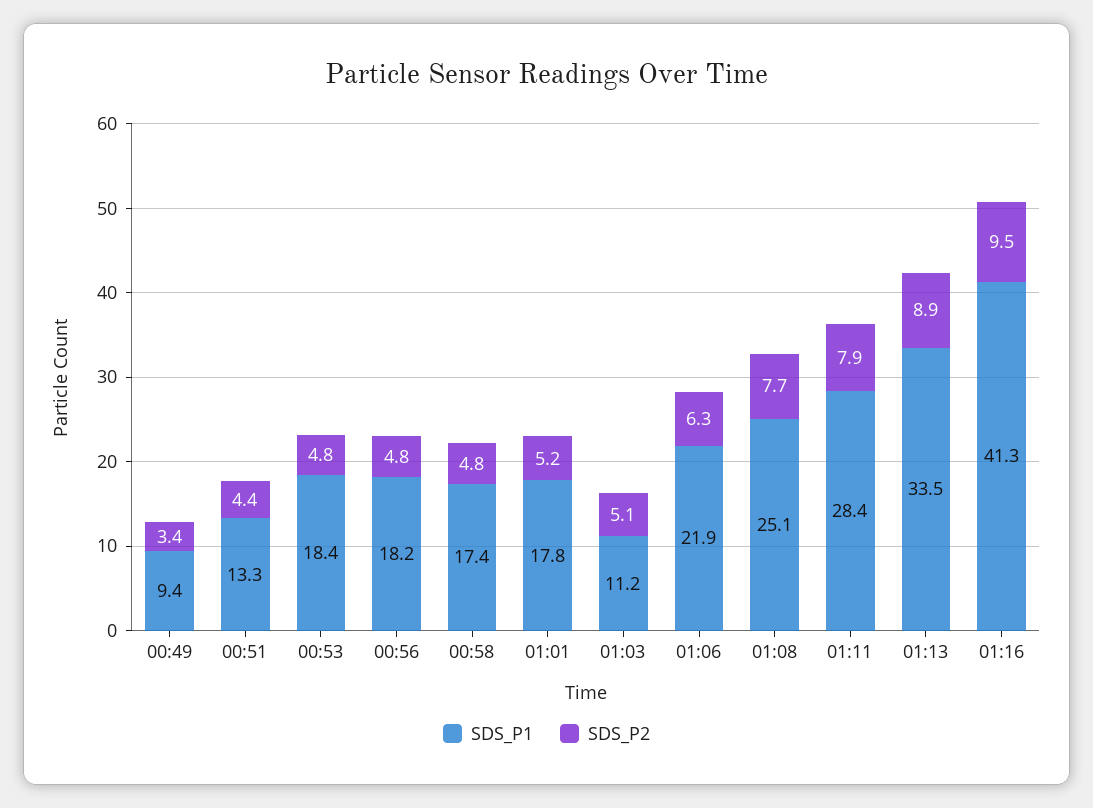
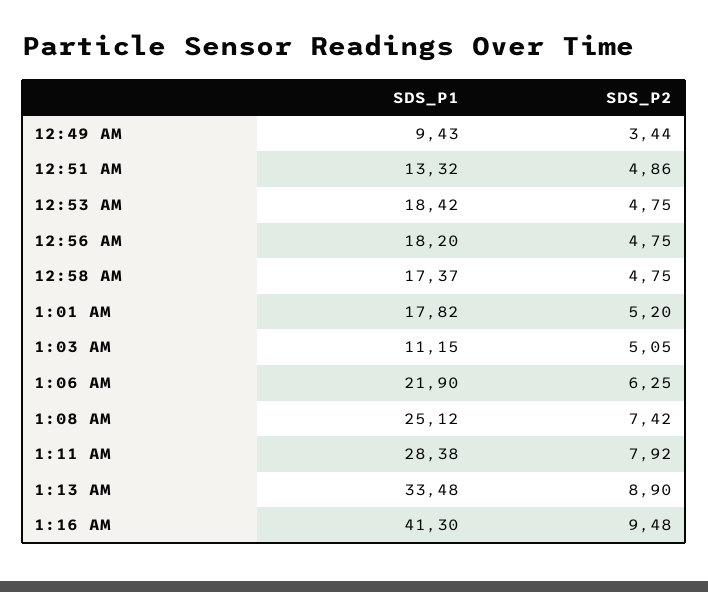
SDS_P2, 00:51: 4.4 -> 4.86
SDS_P2, 01:08: 7.7 -> 7.42

